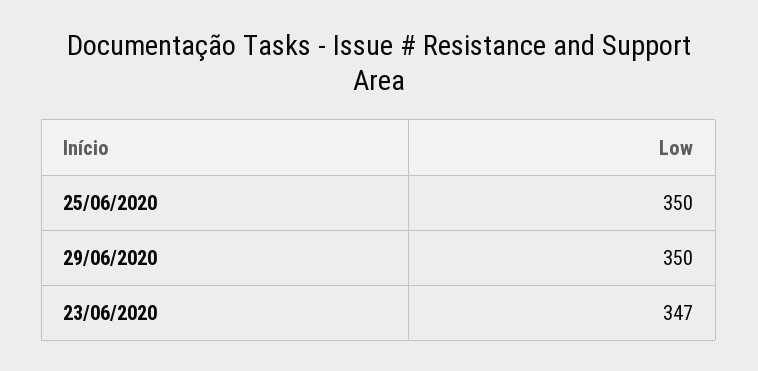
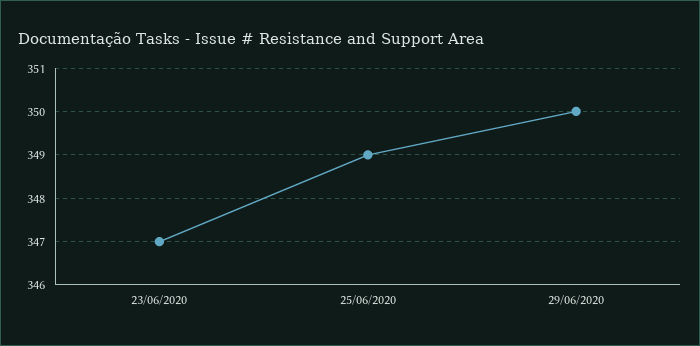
25/06/2020: 350 -> 349

